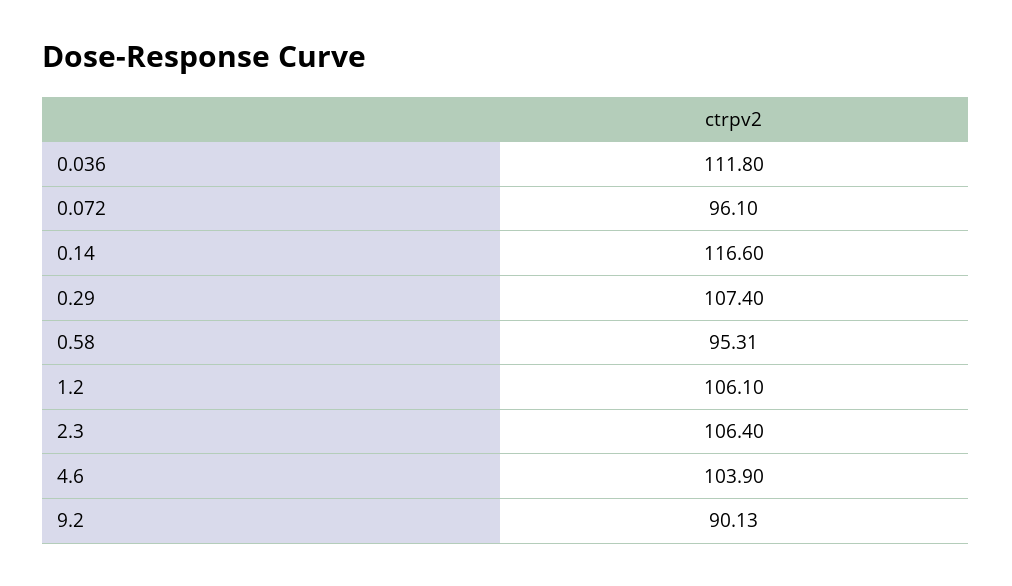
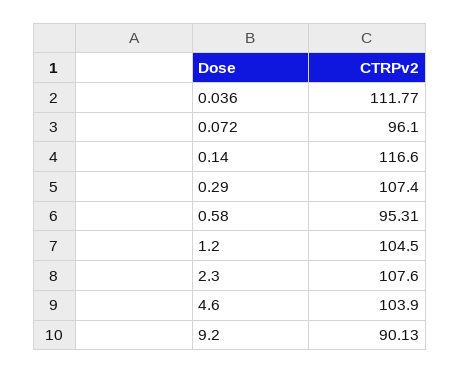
0.036: 111.8 -> 111.77
1.2: 106.1 -> 104.5
2.3: 106.4 -> 107.6

